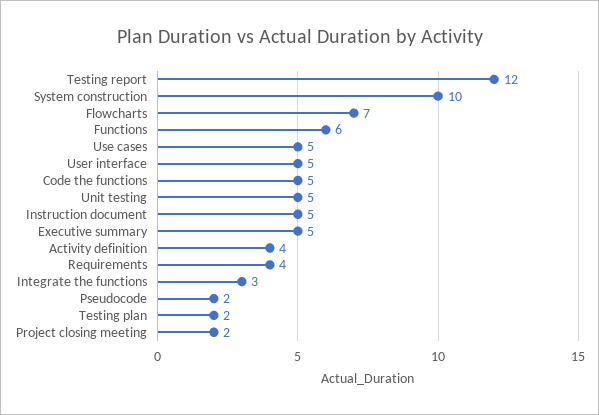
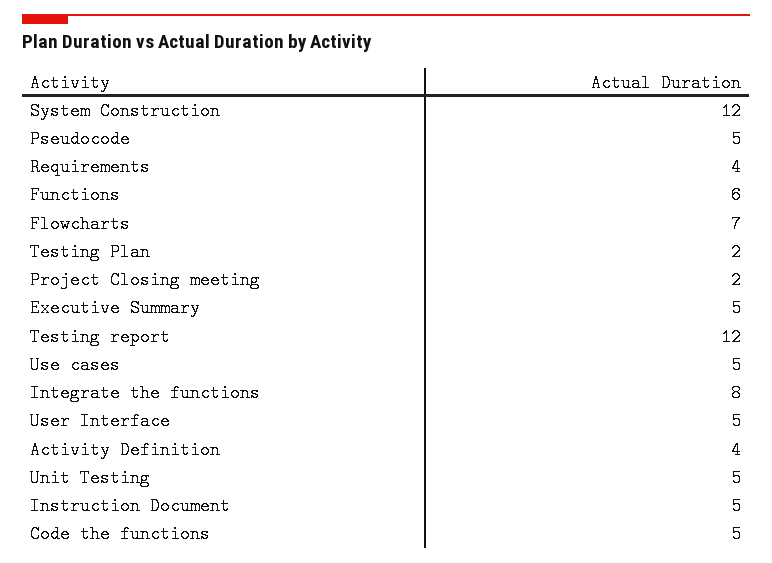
System construction: 10 -> 12
Integrate the functions: 3 -> 8
Pseudocode: 2 -> 5

